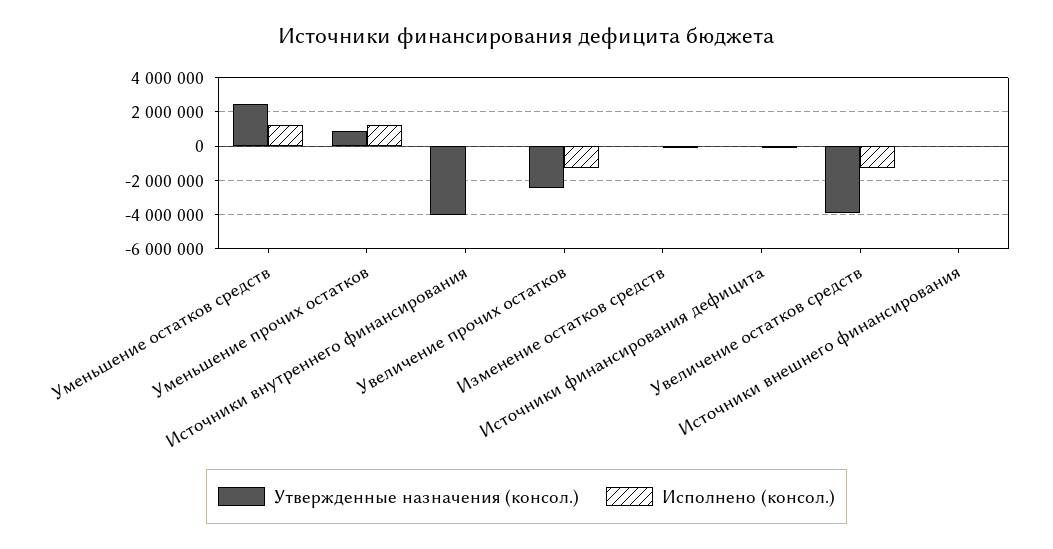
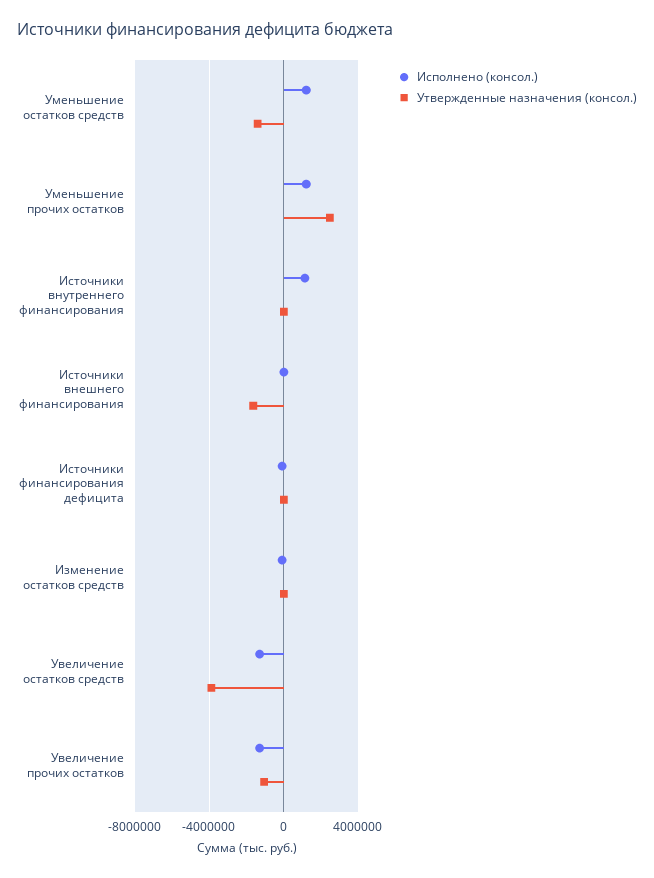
Утвержденные назначения (консол.), Уменьшение остатков средств: 2500000 -> -1500000
Утвержденные назначения (консол.), Уменьшение прочих остатков: 1000000 -> 2500000
Утвержденные назначения (консол.), Источники внутреннего финансирования: -4000000 -> 0
Исполнено (консол.), Источники внутреннего финансирования: 0 -> 1000000
Утвержденные назначения (консол.), Увеличение прочих остатков: -2500000 -> -1000000
Утвержденные назначения (консол.), Источники внешнего финансирования: 0 -> -1500000

